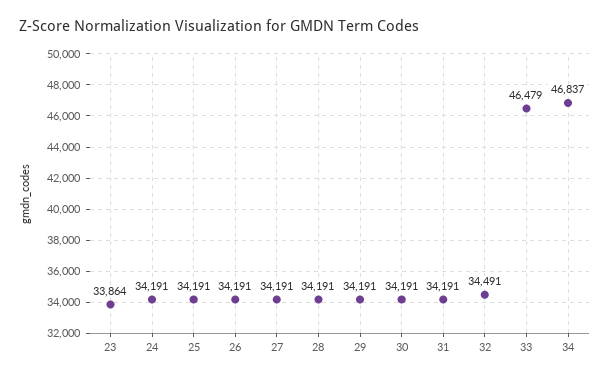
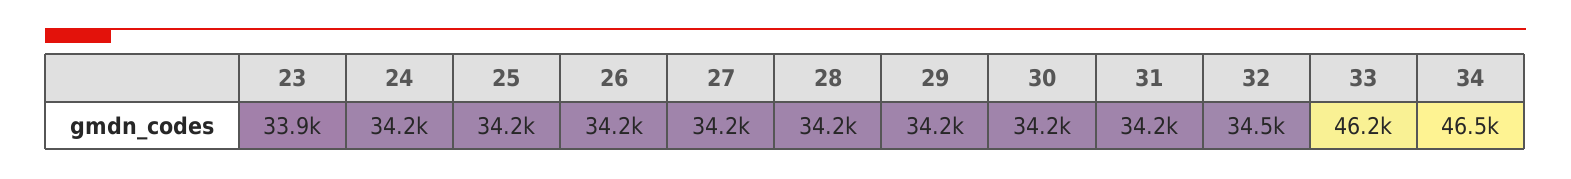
33: 46479 -> 46200
34: 46837 -> 46500

